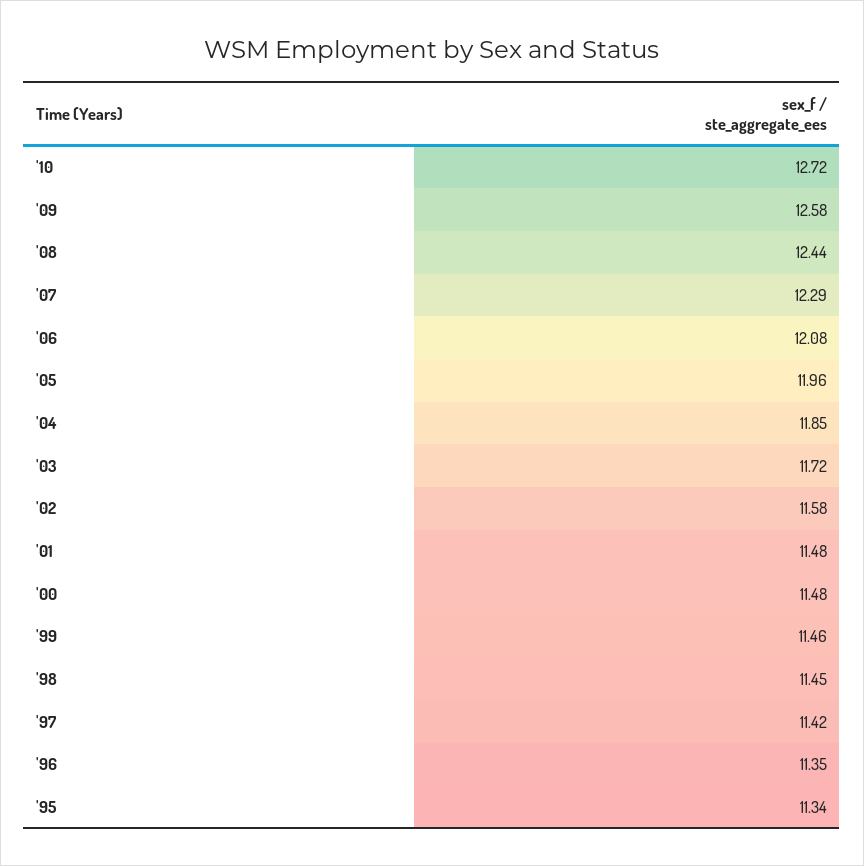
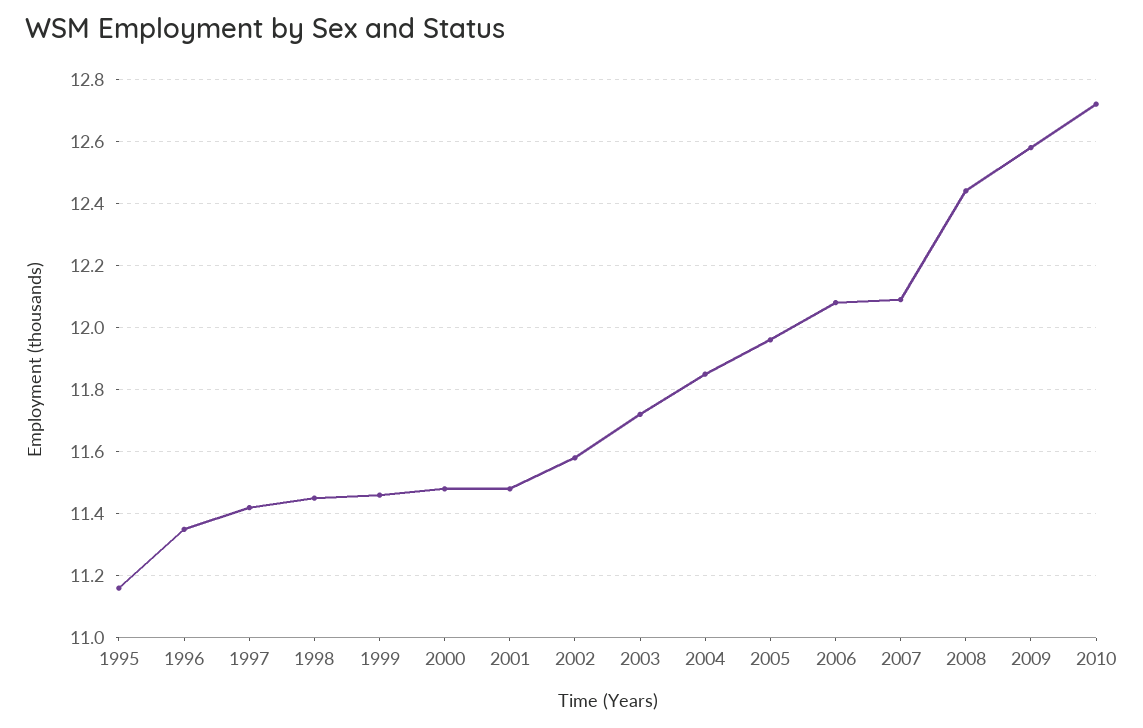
'07: 12.29 -> 12.1
'95: 11.34 -> 11.15

